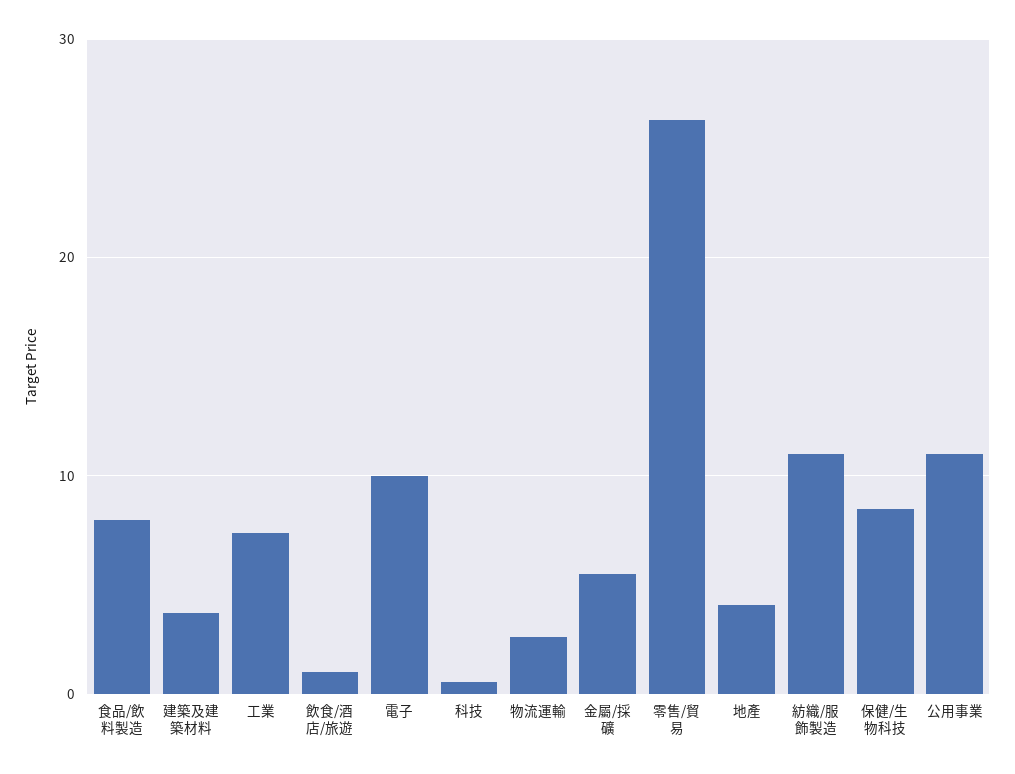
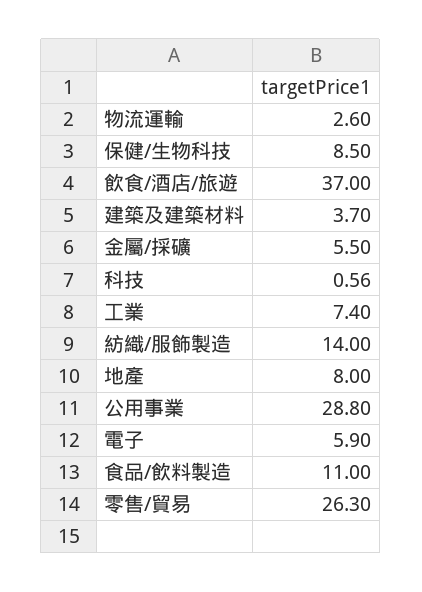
食品/飲料製造: 8 -> 11
飲食/酒店/旅遊: 1 -> 37
電子: 10 -> 5.9
地產: 4 -> 8
紡織/服飾製造: 11 -> 14
公用事業: 11 -> 28.8

